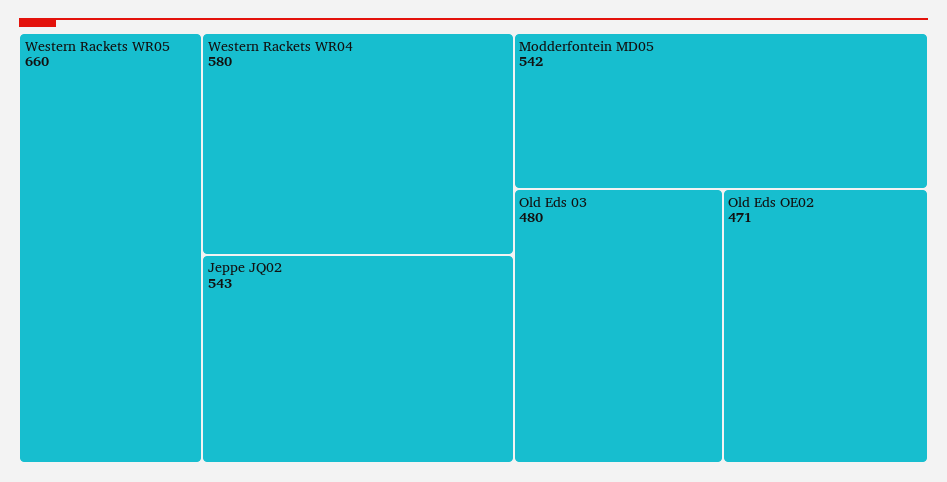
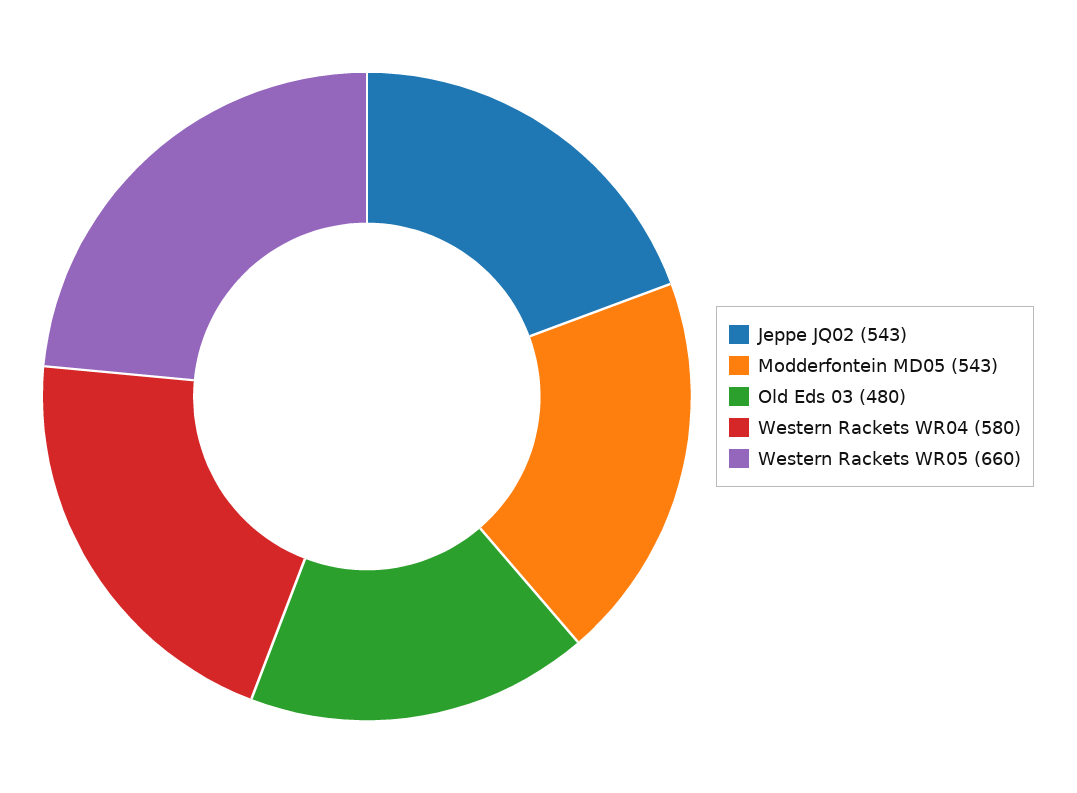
Modderfontein MD05: 542 -> 543
Old Eds OE02: 471 -> none

